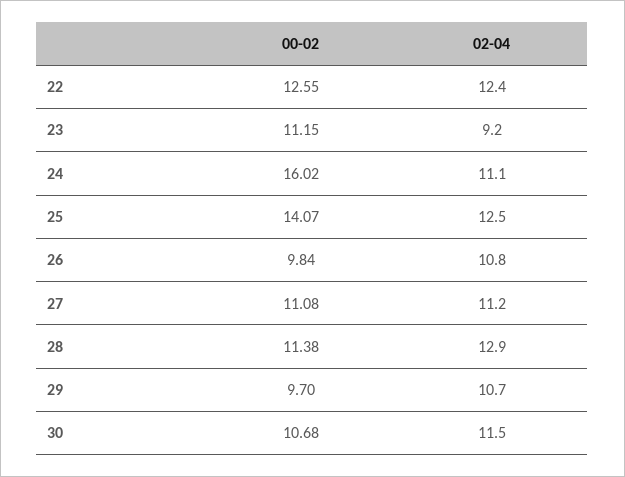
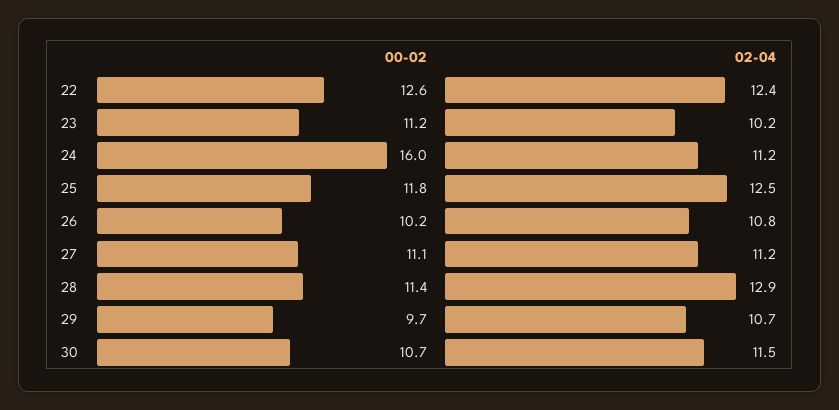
02-04, 23: 9.2 -> 10.2
02-04, 24: 11.1 -> 11.2
00-02, 25: 14.07 -> 11.8
00-02, 26: 9.84 -> 10.2

